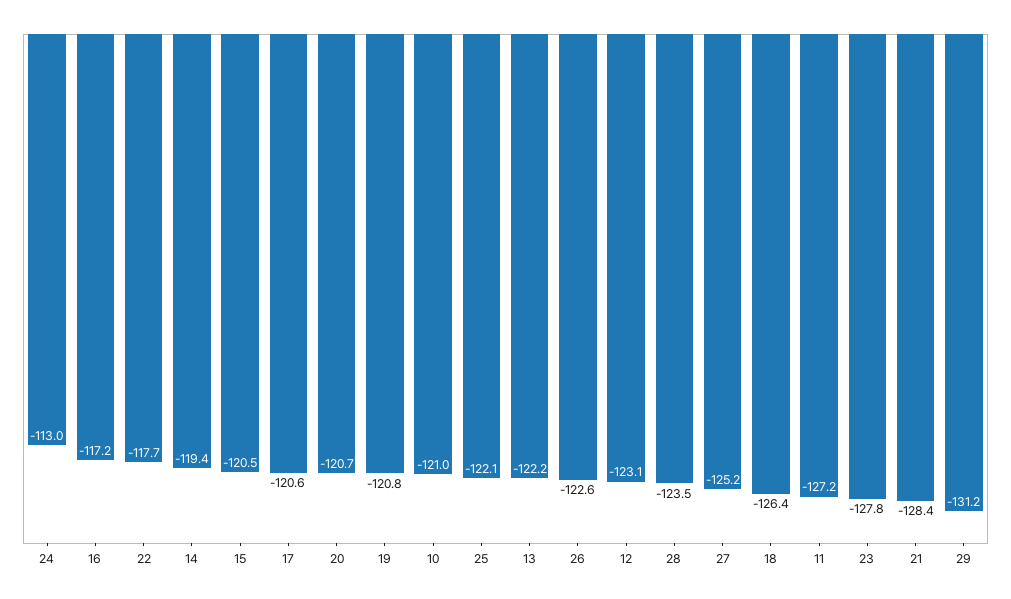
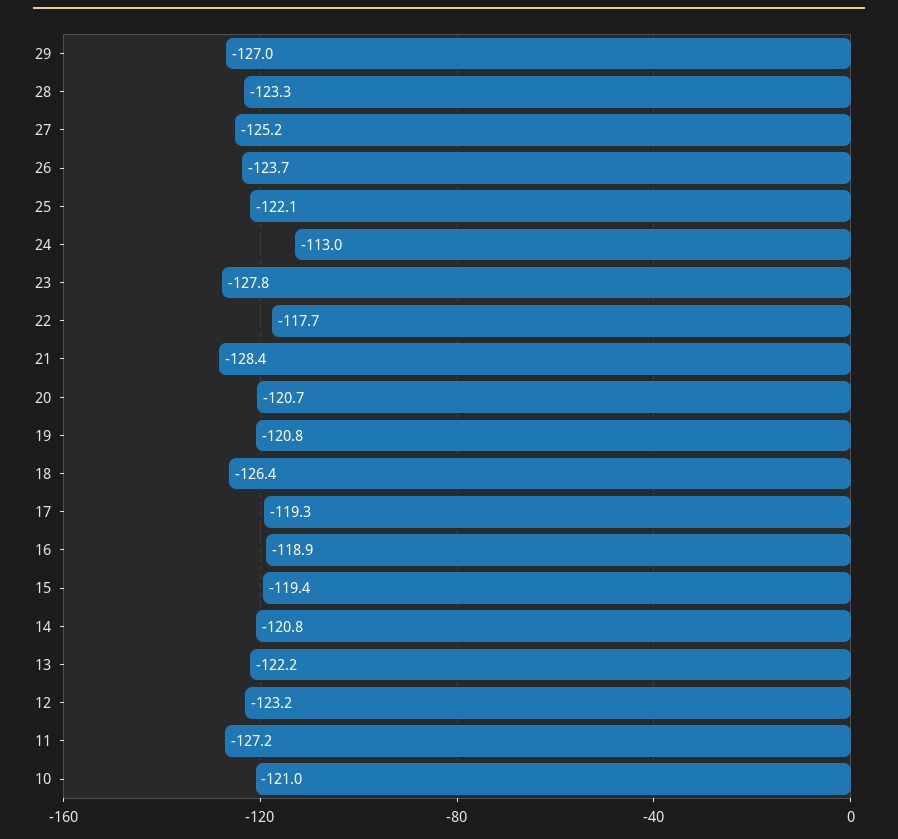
16: -117.2 -> -118.9
14: -119.4 -> -120.8
15: -120.5 -> -119.4
17: -120.6 -> -119.3
26: -122.6 -> -123.7
12: -123.1 -> -123.2
28: -123.5 -> -123.3
29: -131.2 -> -127

